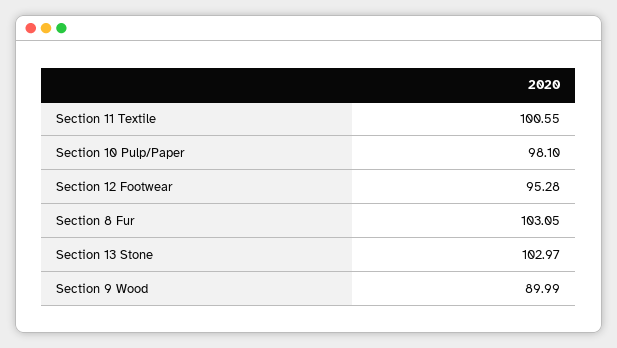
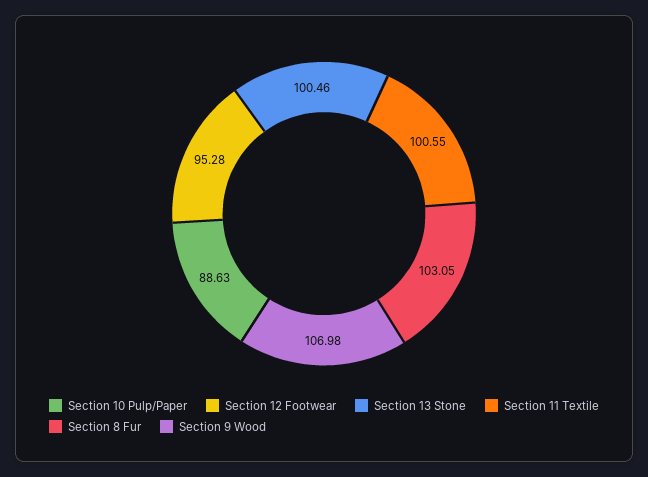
Section 10 Pulp/Paper: 98.1 -> 88.63
Section 13 Stone: 102.97 -> 100.46
Section 9 Wood: 89.99 -> 106.98

